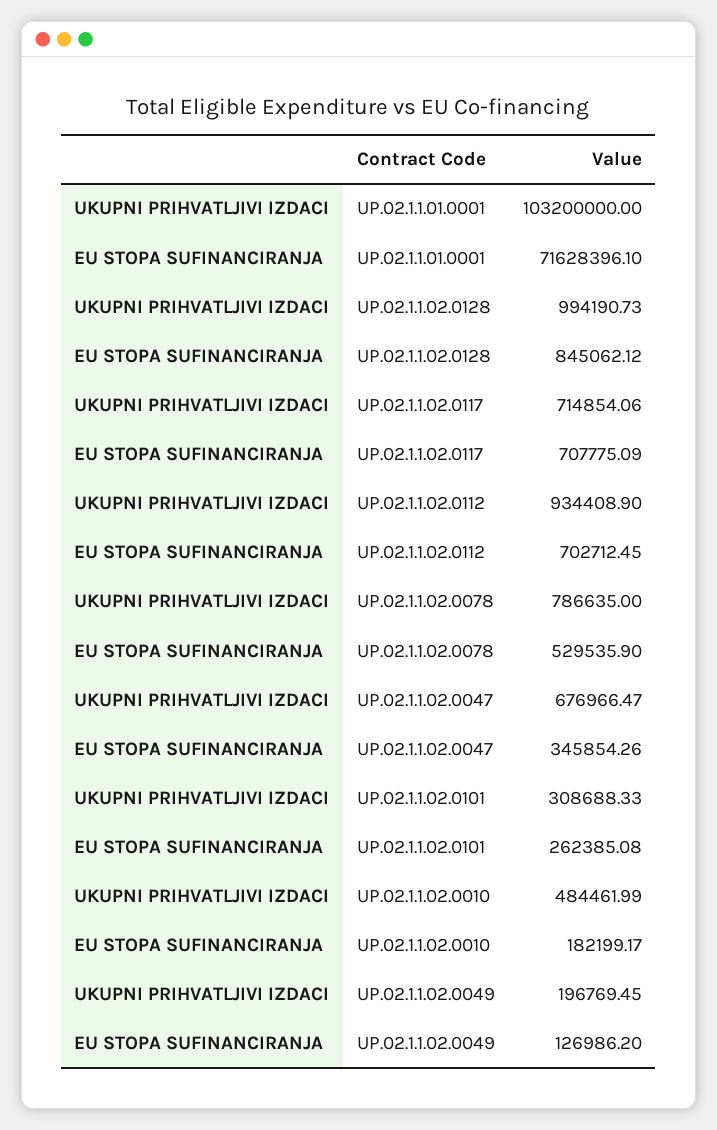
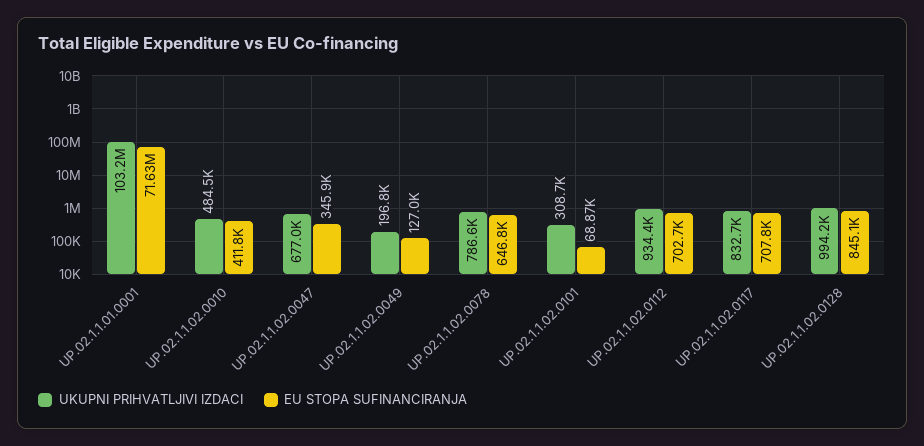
UKUPNI PRIHVATLJIVI IZDACI, UP.02.1.1.02.0117: 714854.06 -> 832700
EU STOPA SUFINANCIRANJA, UP.02.1.1.02.0078: 529535.9 -> 646800
EU STOPA SUFINANCIRANJA, UP.02.1.1.02.0101: 262385.08 -> 68870
EU STOPA SUFINANCIRANJA, UP.02.1.1.02.0010: 182199.17 -> 411800

